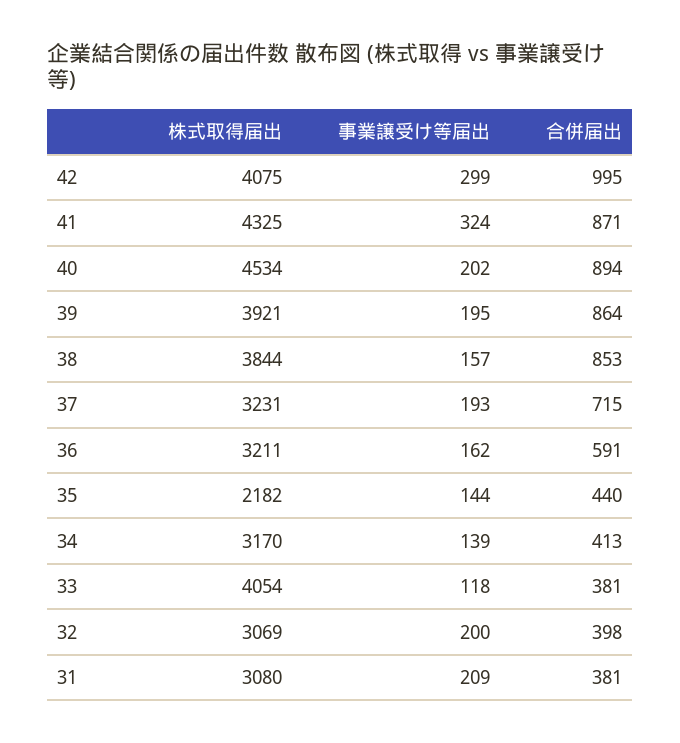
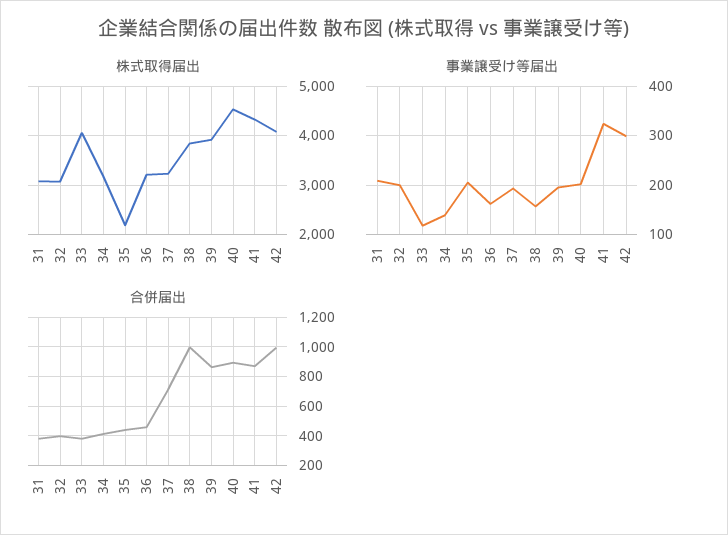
合併届出, 38: 853 -> 1000
合併届出, 36: 591 -> 450
事業譲受け等届出, 35: 144 -> 200

